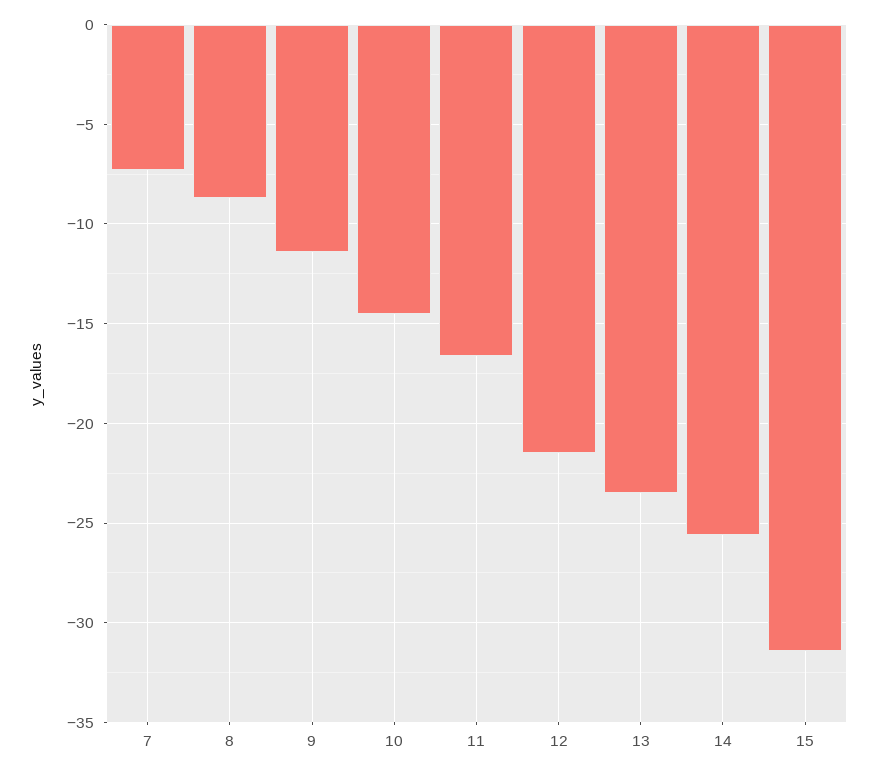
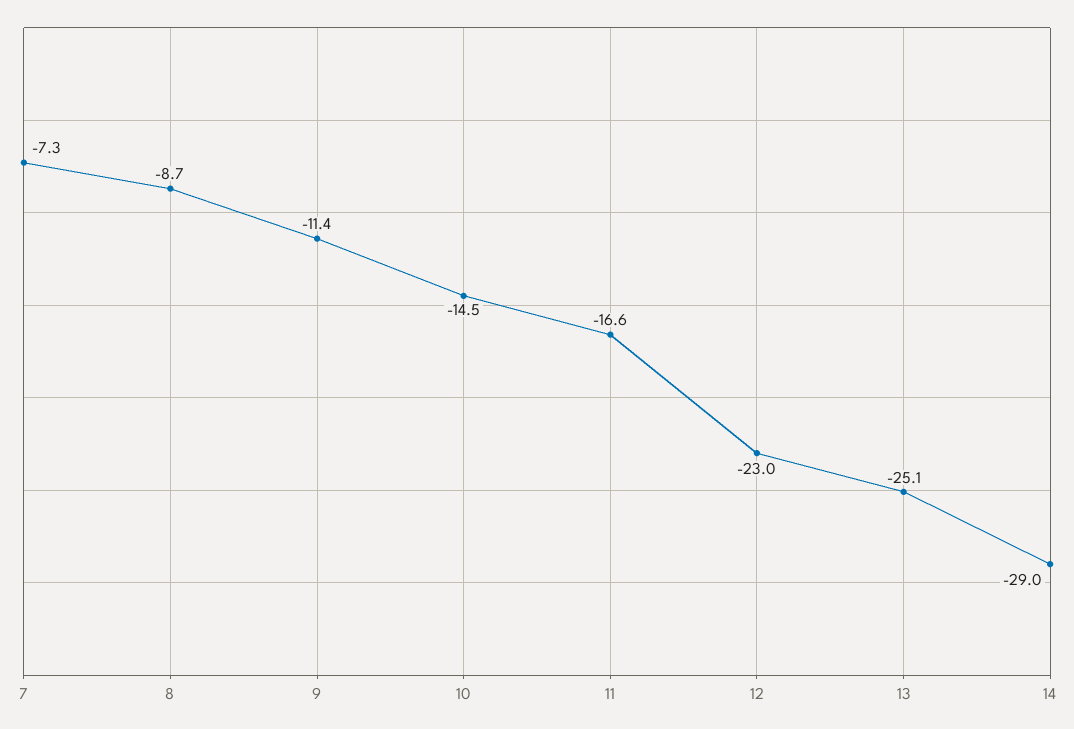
12: -21.5 -> -23
13: -23.5 -> -25.1
14: -25.5 -> -29
15: -31.5 -> none

